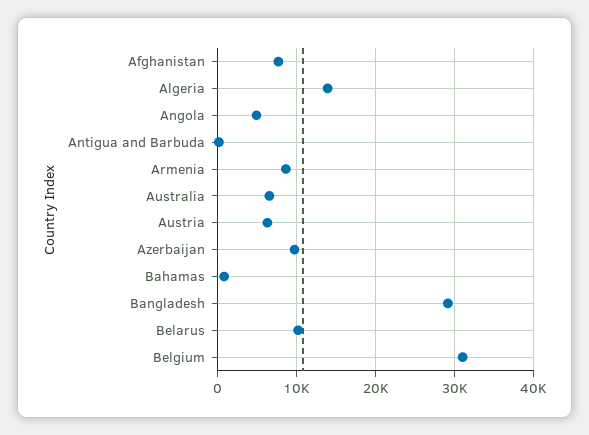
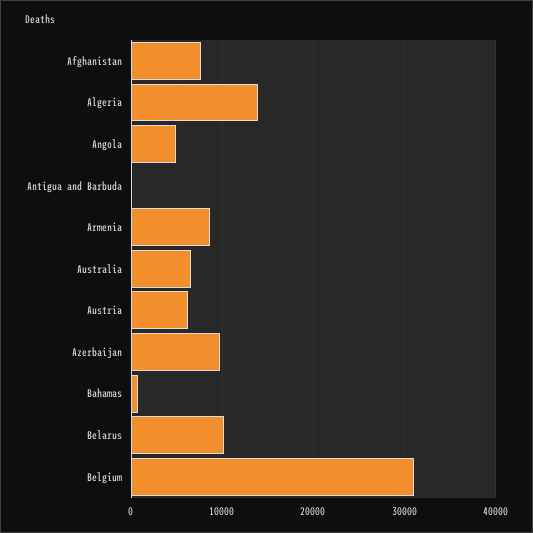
Bangladesh: 29000 -> none

